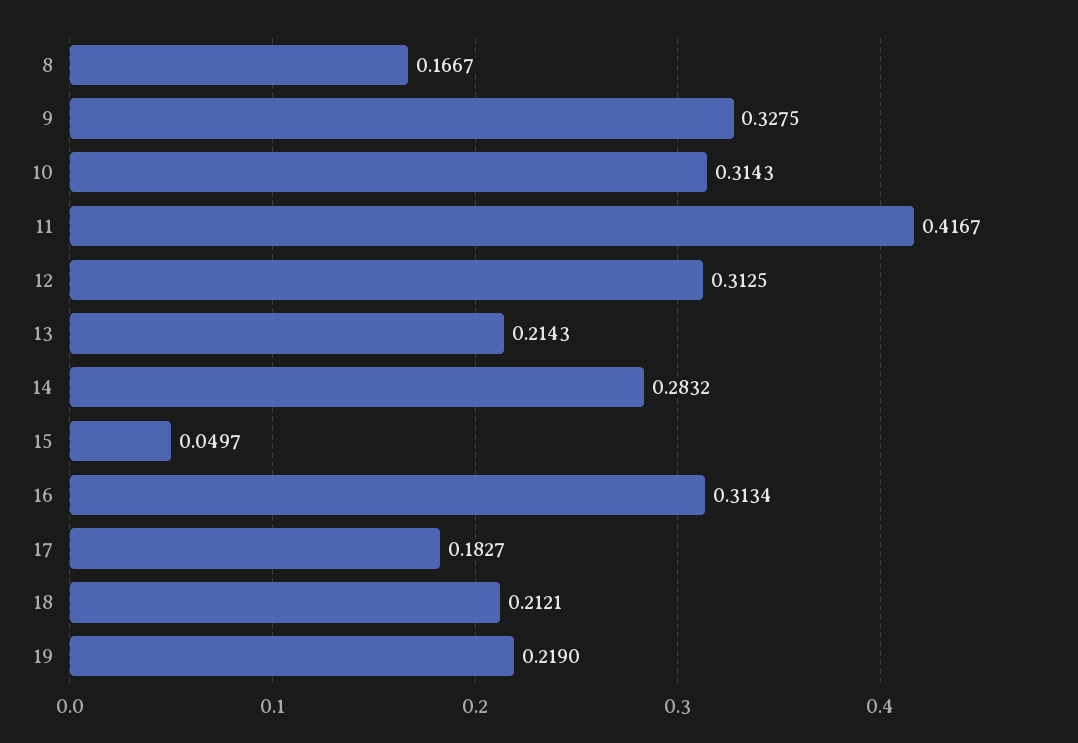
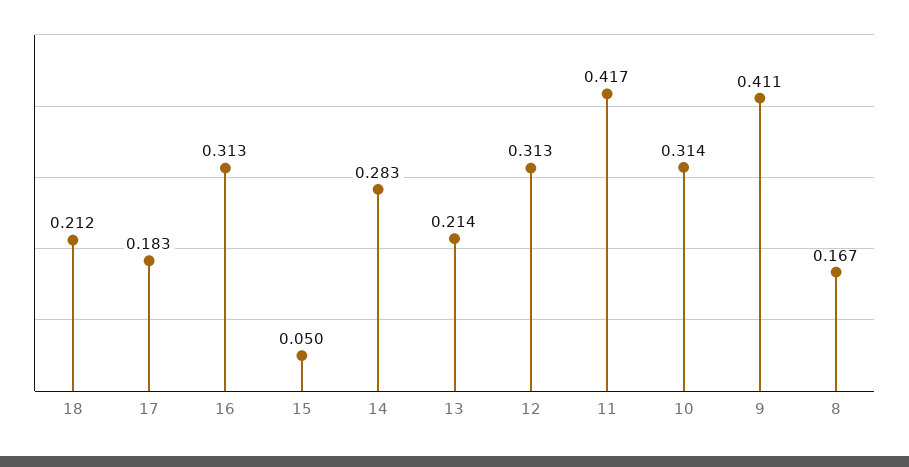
9: 0.3275 -> 0.411
19: 0.219 -> none

